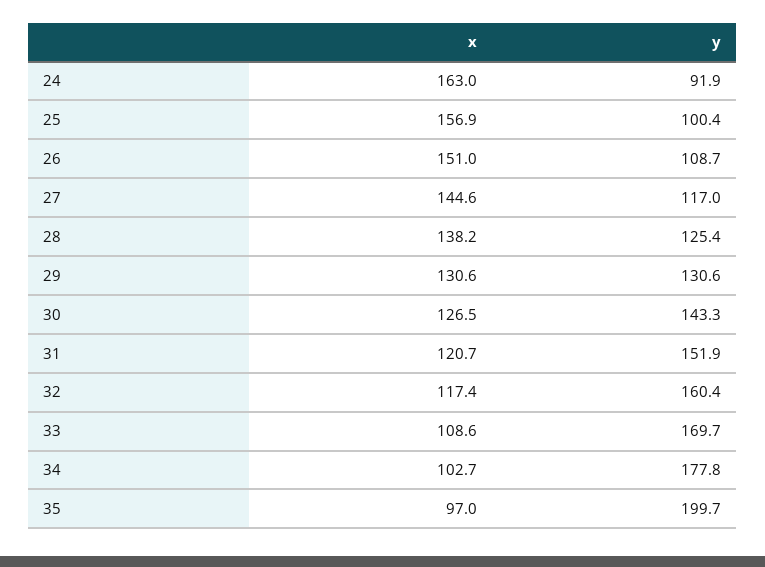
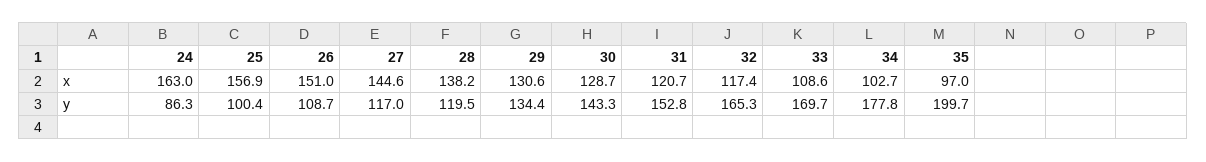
y, 24: 91.9 -> 86.3
y, 28: 125.4 -> 119.5
y, 29: 130.6 -> 134.4
x, 30: 126.5 -> 128.7
y, 31: 151.9 -> 152.8
y, 32: 160.4 -> 165.3

